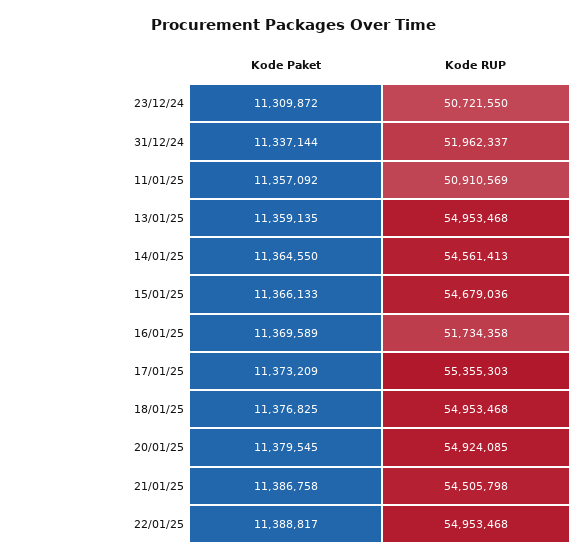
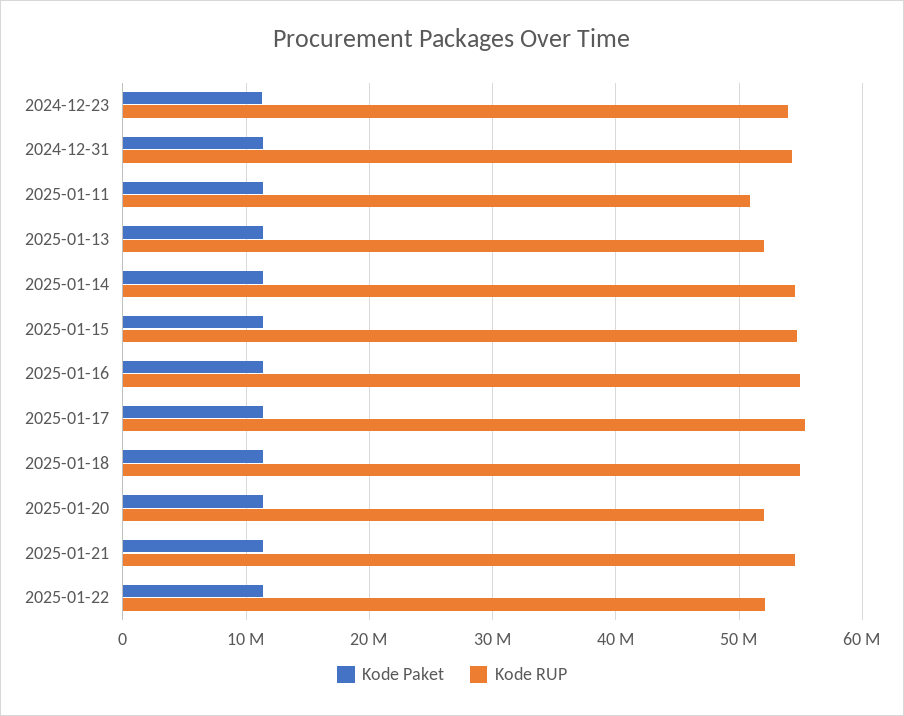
Kode RUP, 23/12/24: 50721550 -> 54000000
Kode RUP, 31/12/24: 51962337 -> 54000000
Kode RUP, 13/01/25: 54953468 -> 52000000
Kode RUP, 16/01/25: 51734358 -> 55000000
Kode RUP, 20/01/25: 54924085 -> 52000000
Kode RUP, 22/01/25: 54953468 -> 52000000

